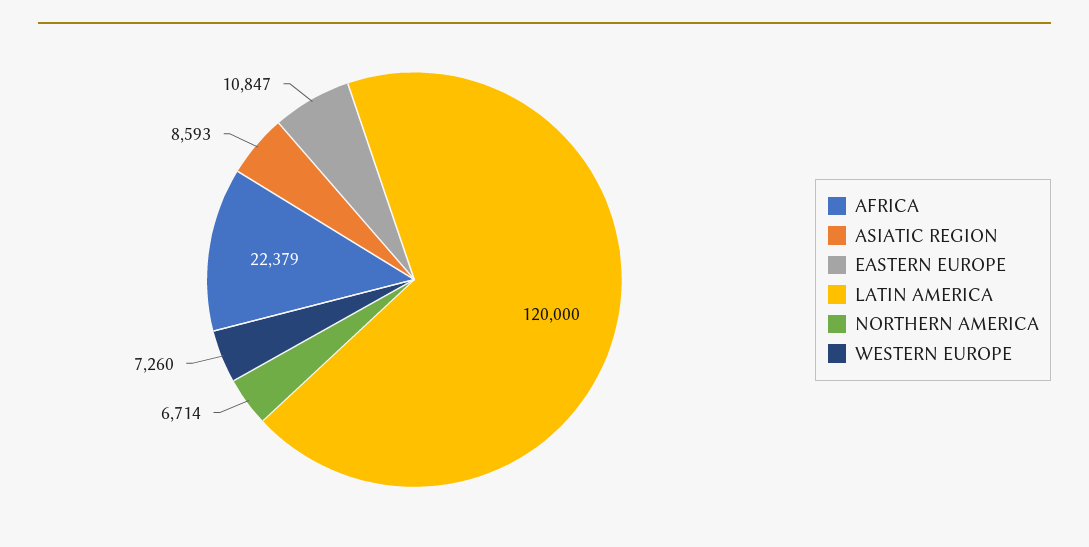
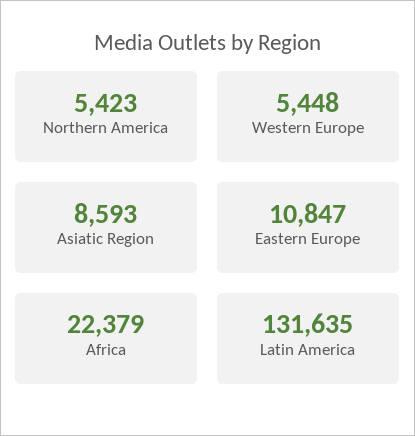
LATIN AMERICA: 120000 -> 131635
NORTHERN AMERICA: 6714 -> 5423
WESTERN EUROPE: 7260 -> 5448

